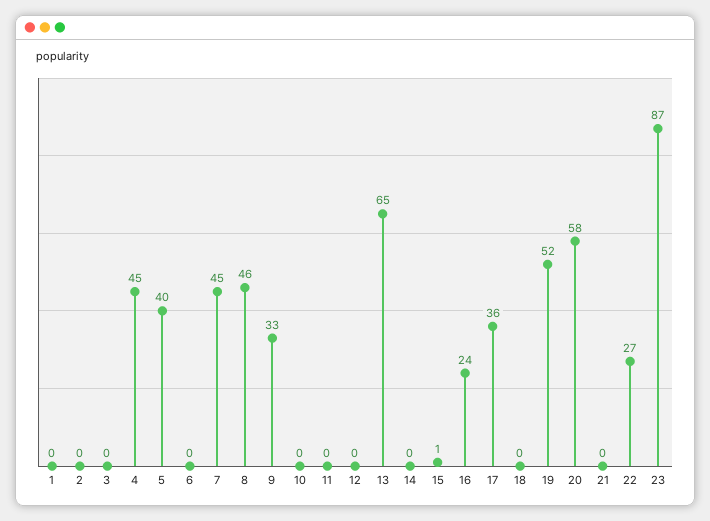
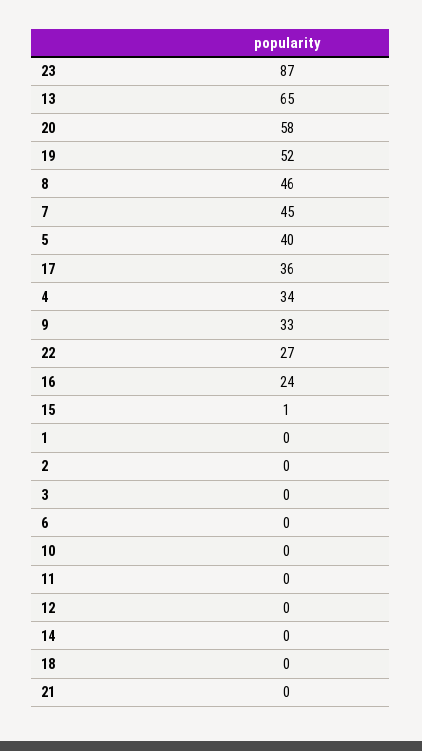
4: 45 -> 34

